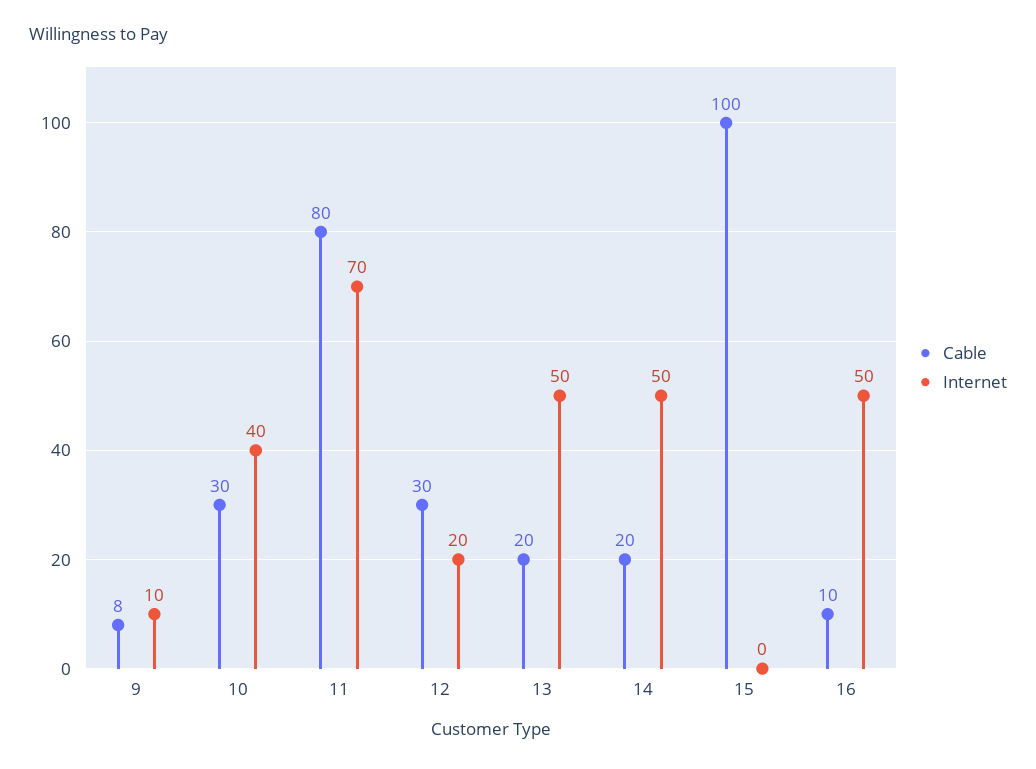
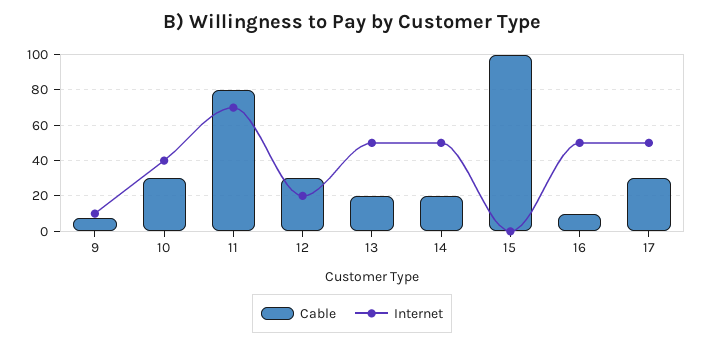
Cable, 17: none -> 30
Internet, 17: none -> 50

